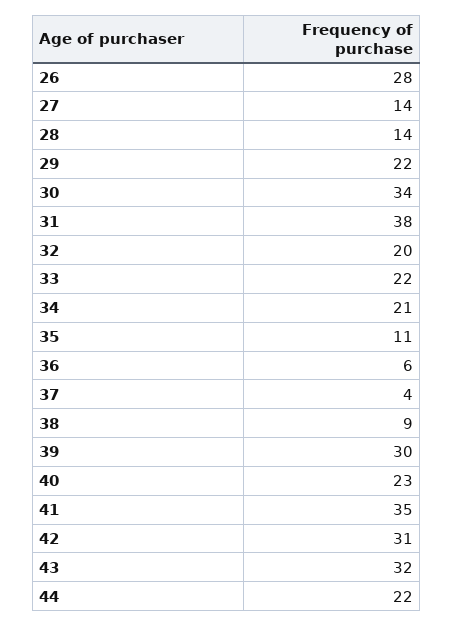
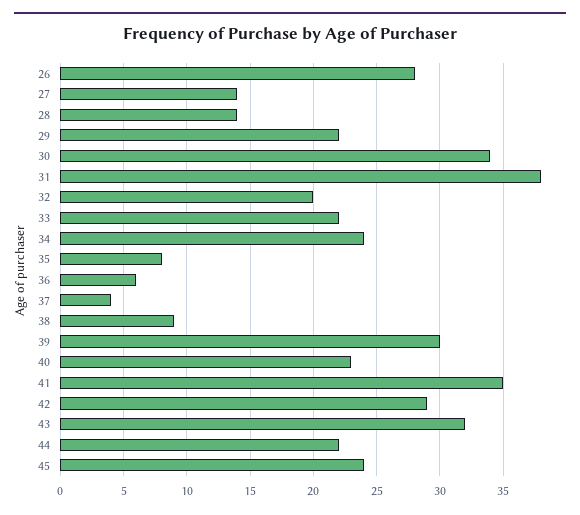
34: 21 -> 24
35: 11 -> 8
42: 31 -> 29
45: none -> 24

